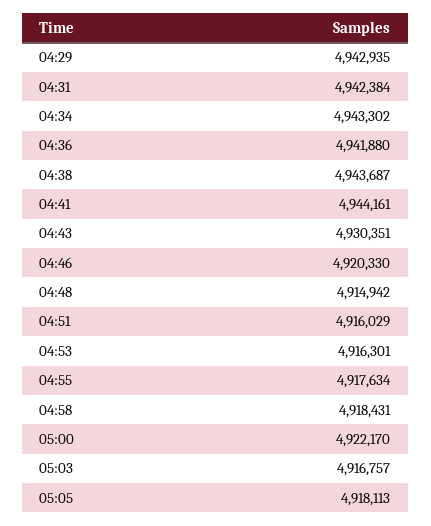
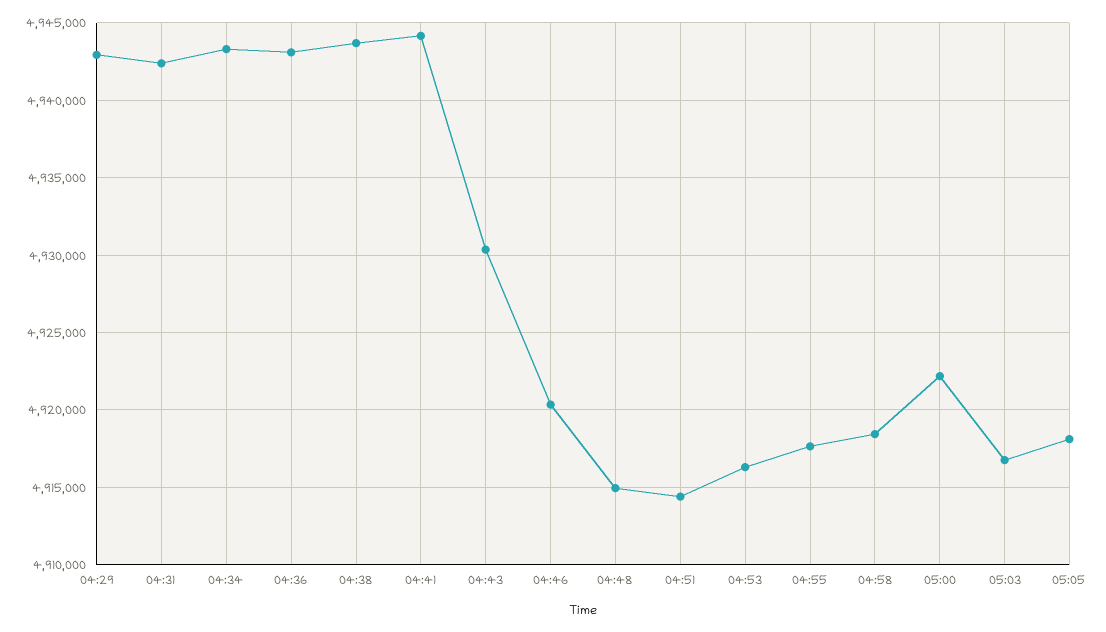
04:36: 4941880 -> 4943000
04:51: 4916029 -> 4914500

